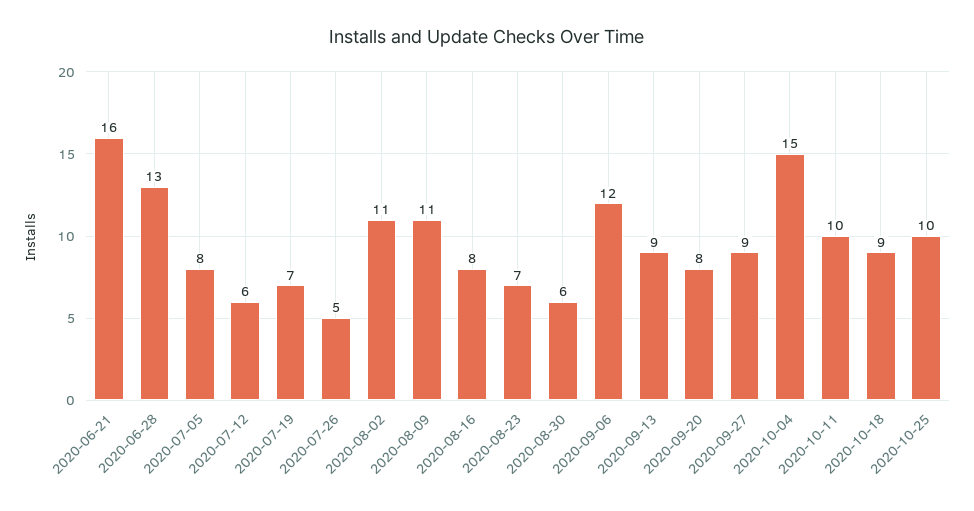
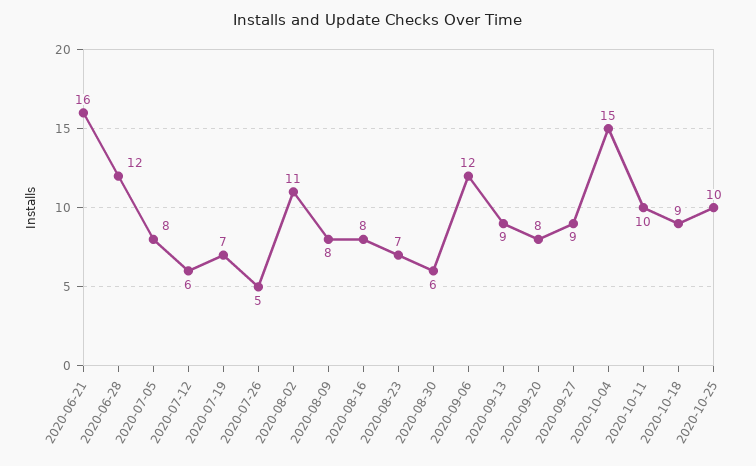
2020-06-28: 13 -> 12
2020-08-09: 11 -> 8

